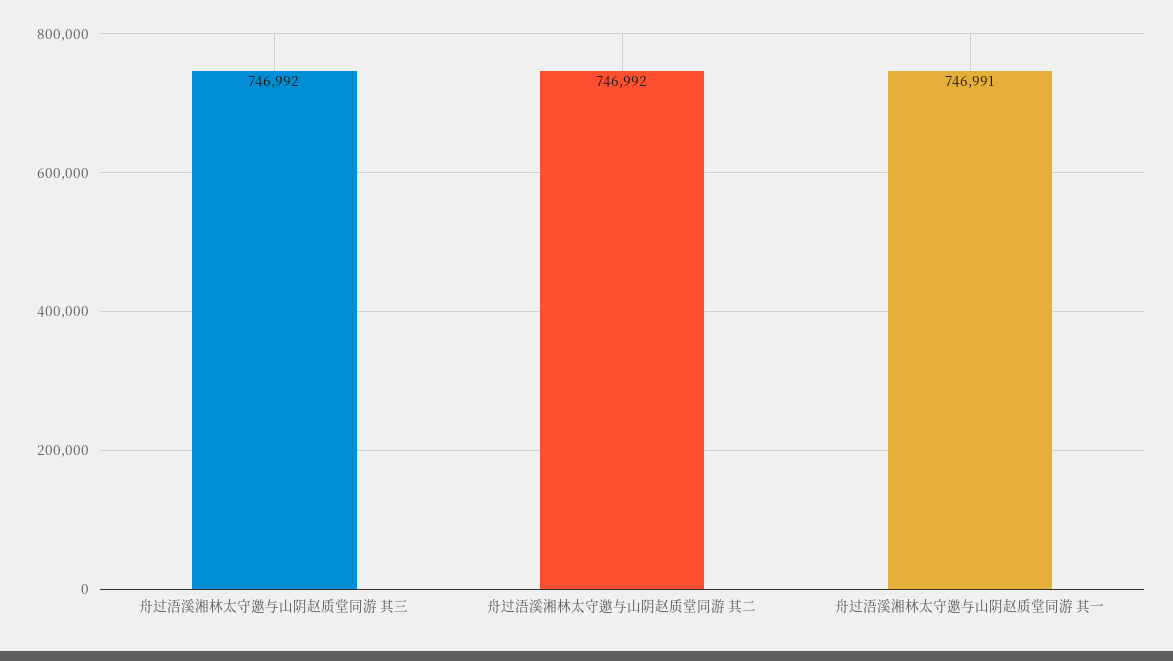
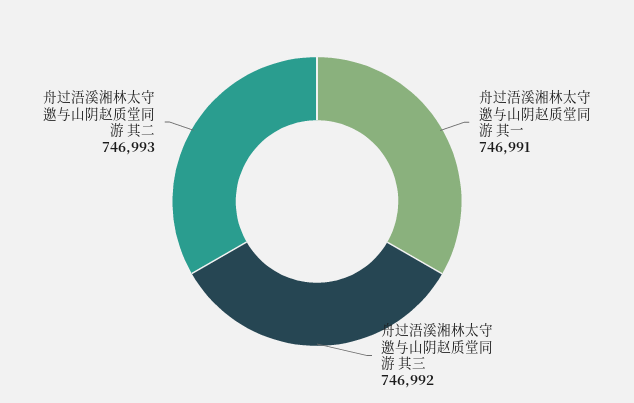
舟过浯溪湘林太守邀与山阴赵质堂同游 其二: 746992 -> 746993

